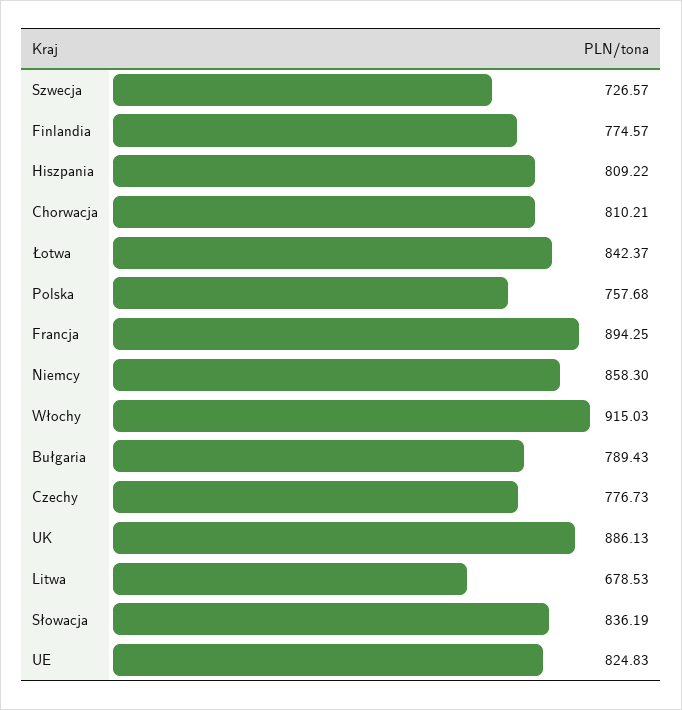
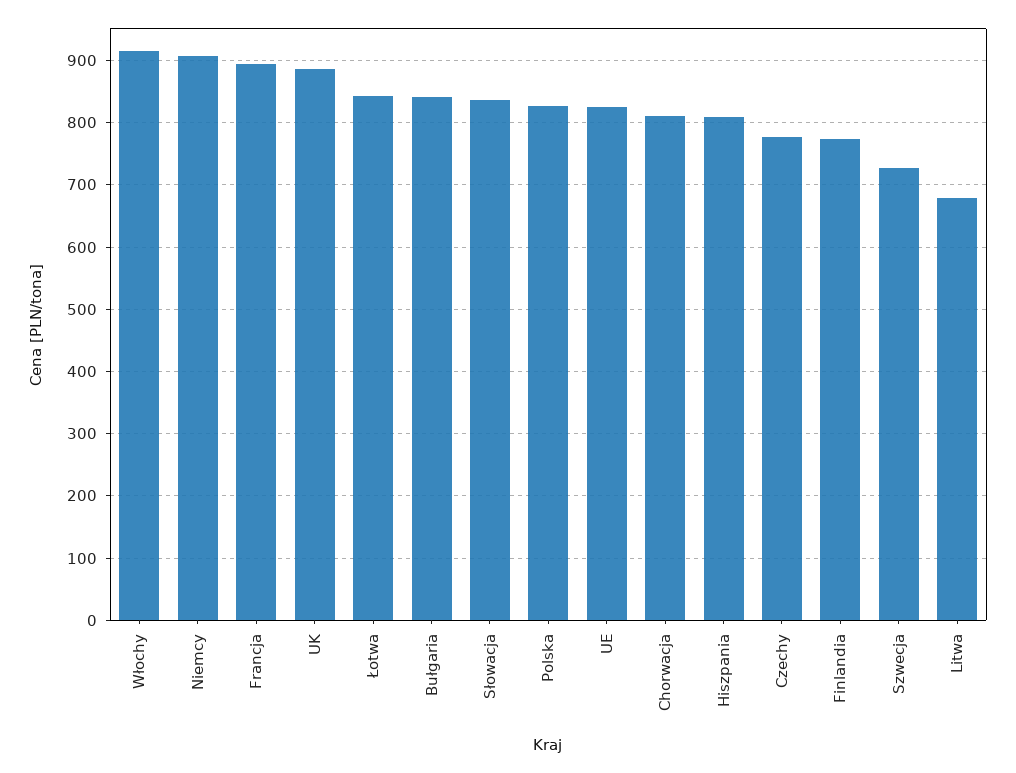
Polska: 757.68 -> 830
Niemcy: 858.3 -> 910
Bułgaria: 789.43 -> 840

